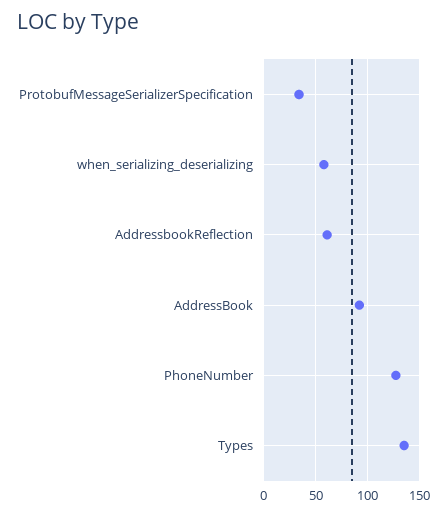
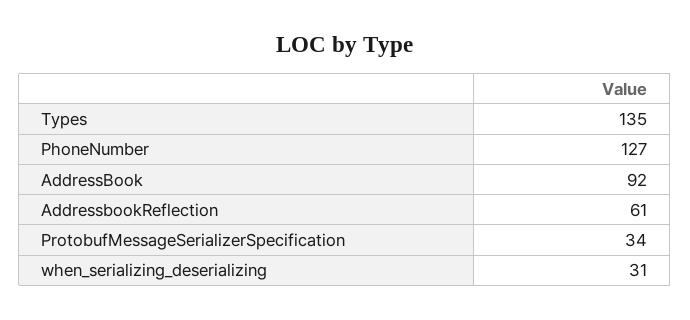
when_serializing_deserializing: 60 -> 31

